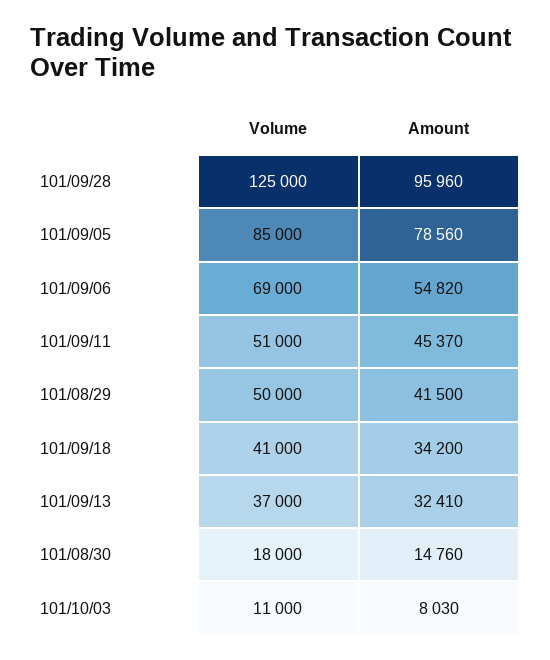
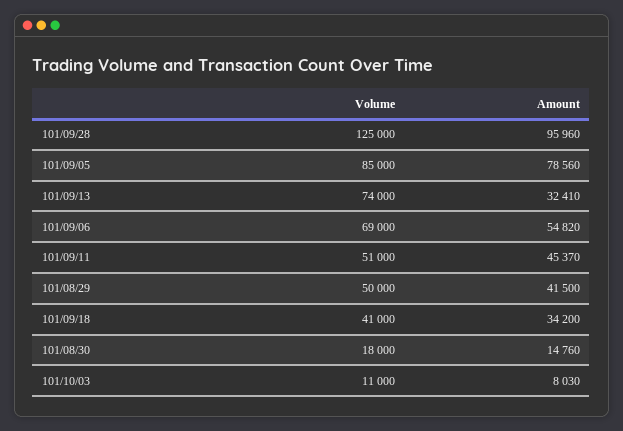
Volume, 101/09/13: 37000 -> 74000

